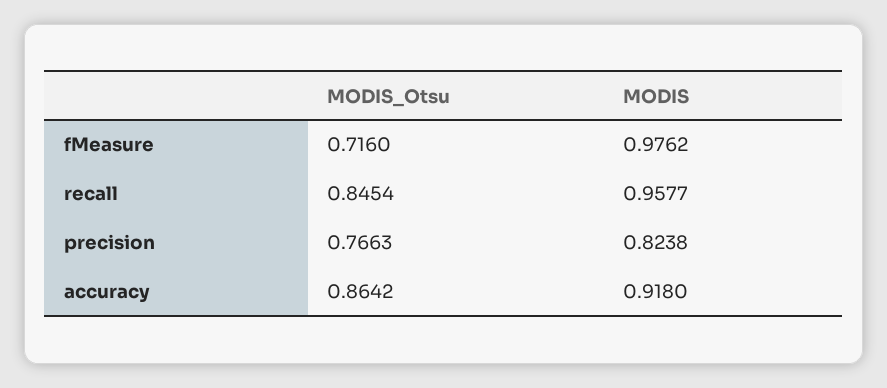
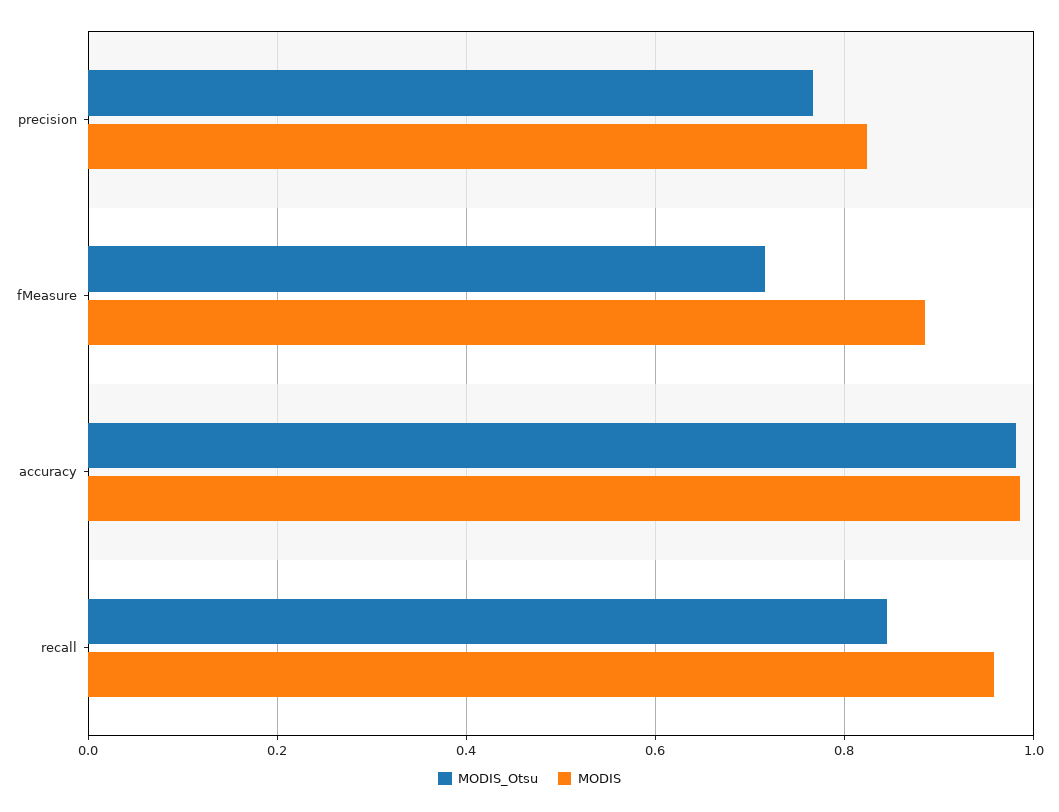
MODIS, fMeasure: 0.9762 -> 0.88
MODIS_Otsu, accuracy: 0.8642 -> 0.98
MODIS, accuracy: 0.918 -> 0.98

